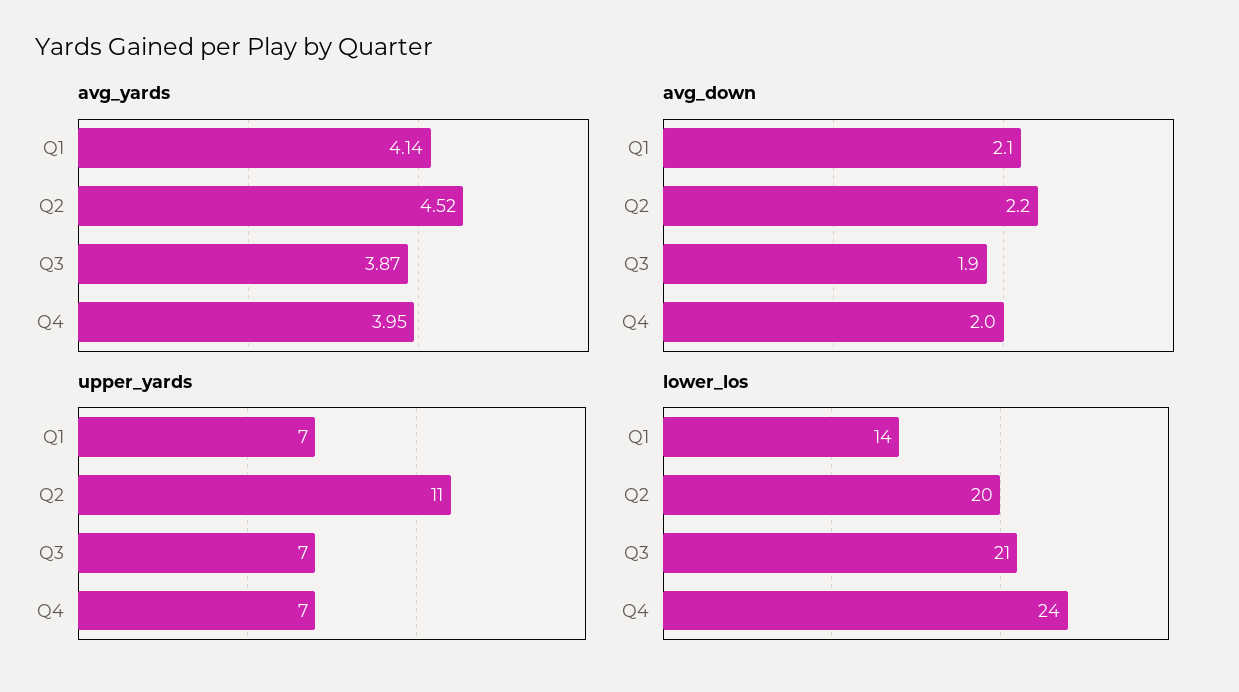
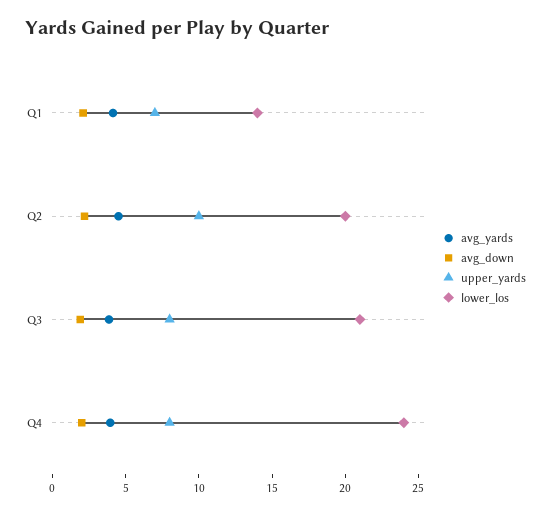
upper_yards, Q2: 11 -> 10
upper_yards, Q3: 7 -> 8
upper_yards, Q4: 7 -> 8

